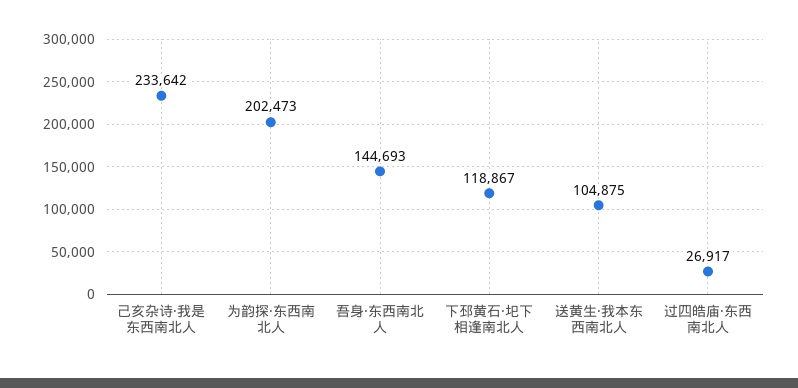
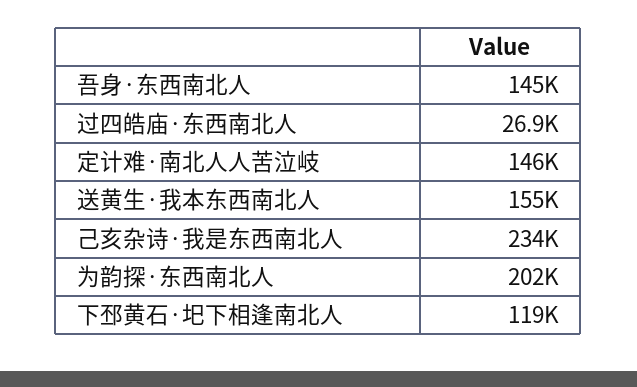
送黄生·我本东西南北人: 104875 -> 155000
定计难·南北人人苦泣岐: none -> 146000

